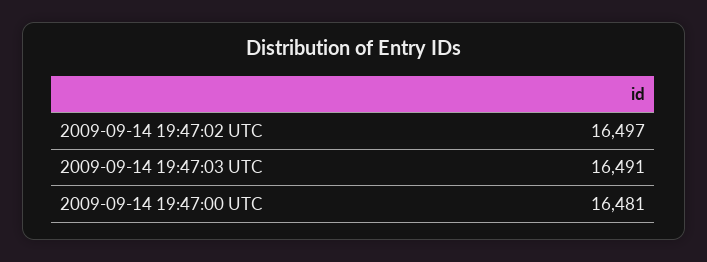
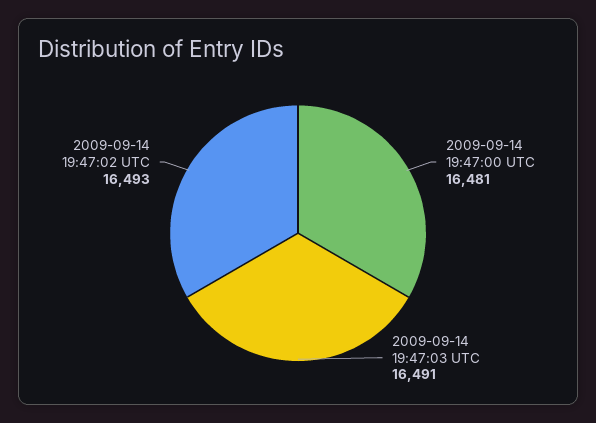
2009-09-14 19:47:02 UTC: 16497 -> 16493

